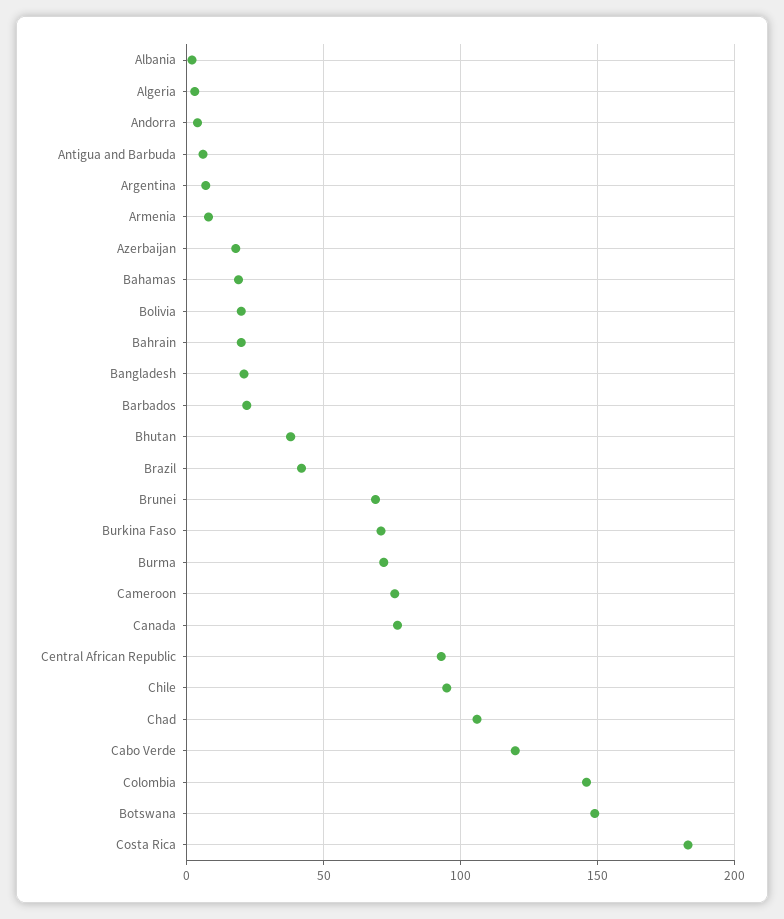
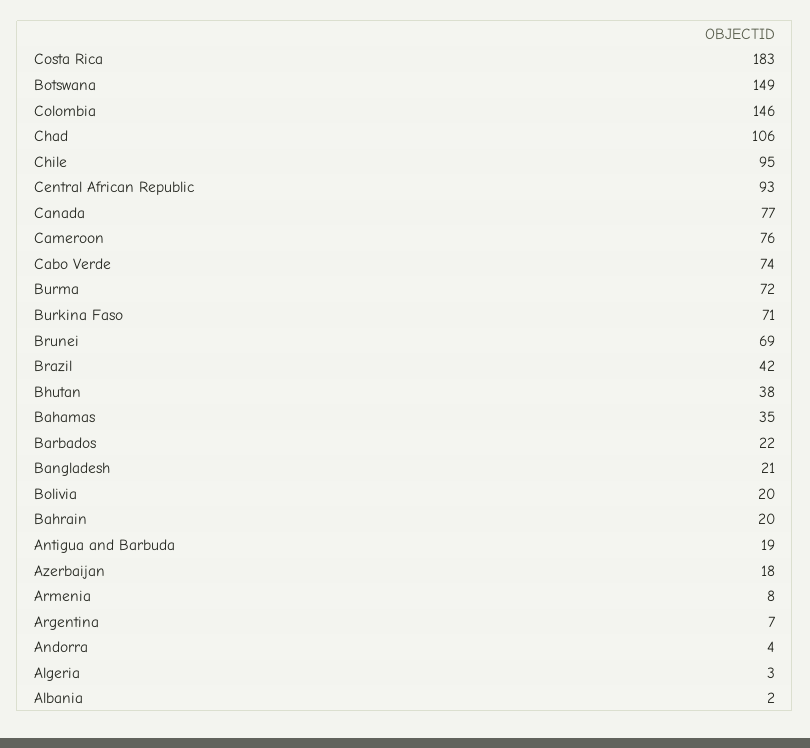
Antigua and Barbuda: 5 -> 19
Bahamas: 20 -> 35
Cabo Verde: 120 -> 74

